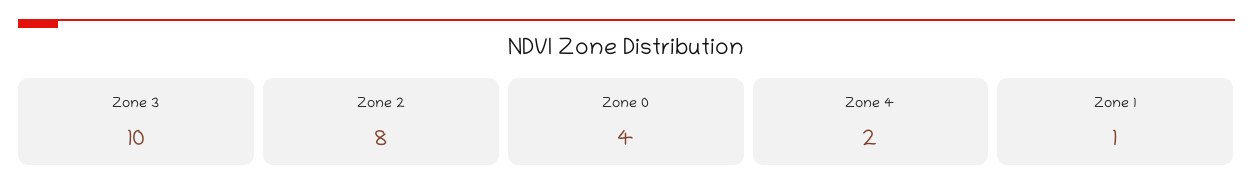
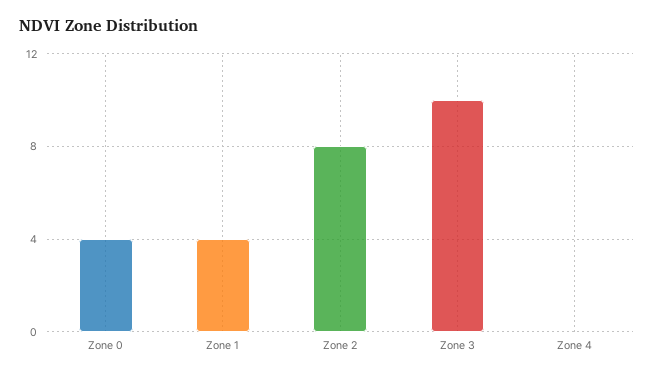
Zone 4: 2 -> 0
Zone 1: 1 -> 4

